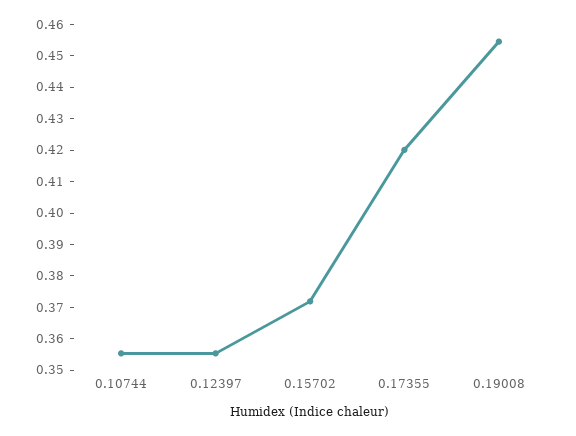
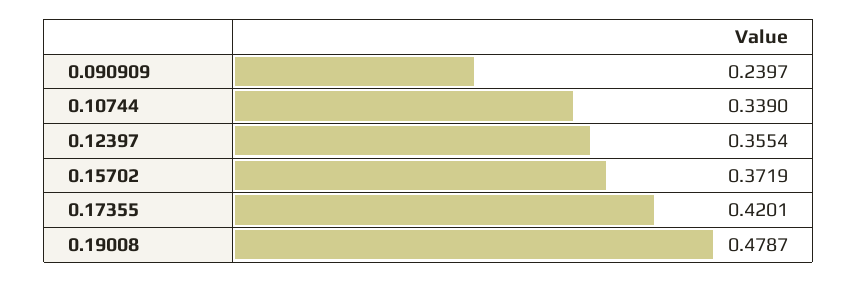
0.10744: 0.355 -> 0.339
0.19008: 0.455 -> 0.4787
0.090909: none -> 0.2397

